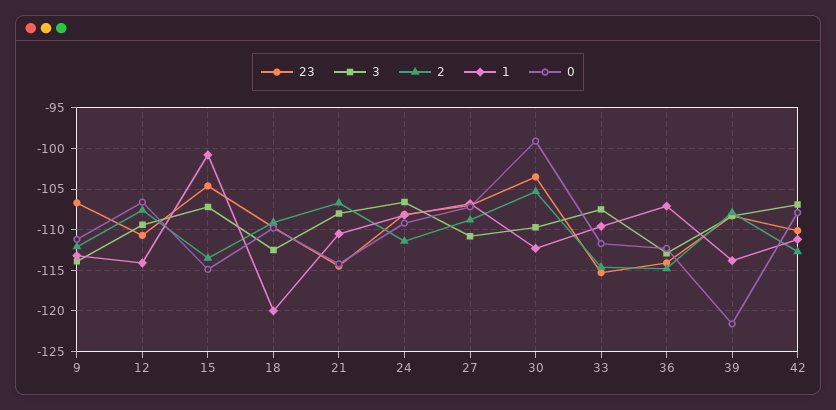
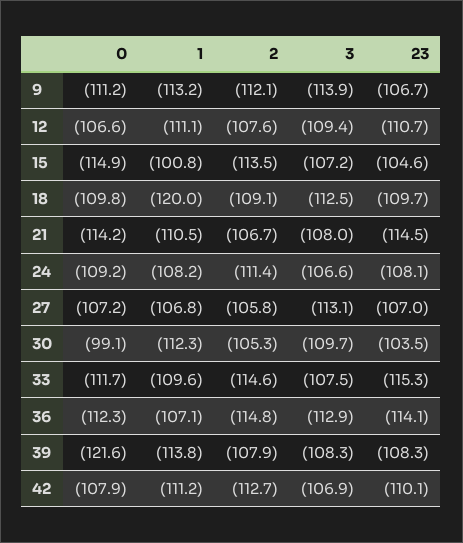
1, 12: -114 -> -111.1
3, 27: -111 -> -113.1
2, 27: -109 -> -105.8

